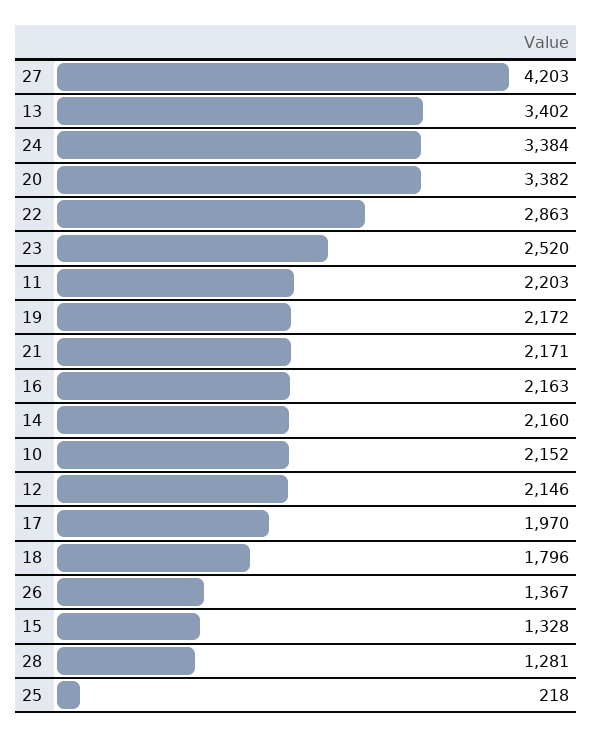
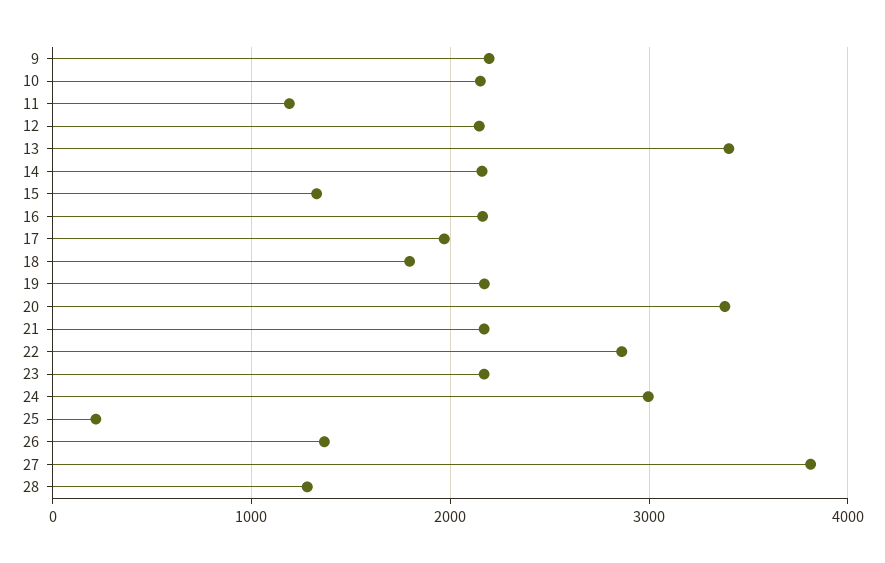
27: 4203 -> 3800
24: 3384 -> 3000
23: 2520 -> 2200
11: 2203 -> 1200
9: none -> 2200

